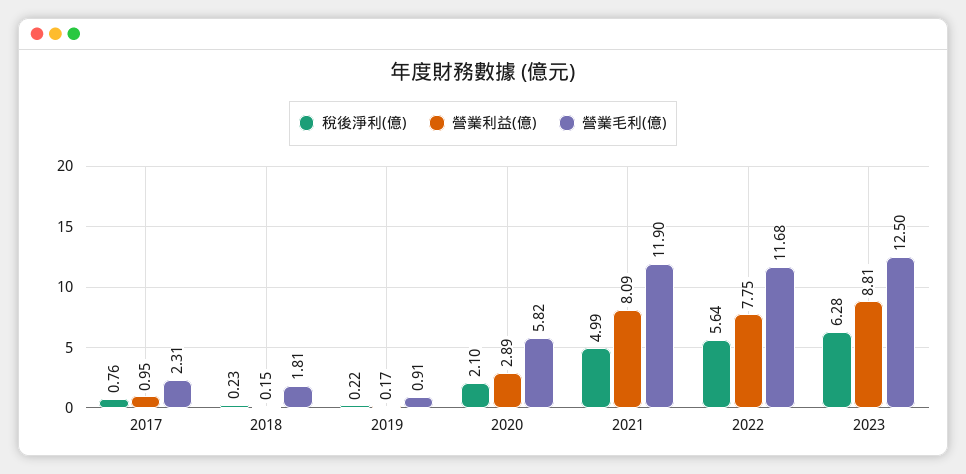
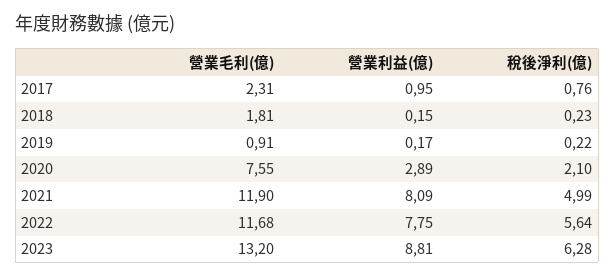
營業毛利(億), 2020: 5.82 -> 7.55
營業毛利(億), 2023: 12.5 -> 13.2

